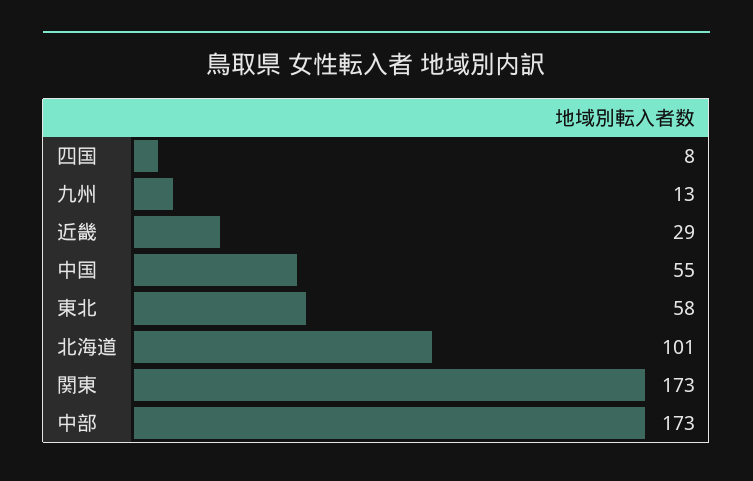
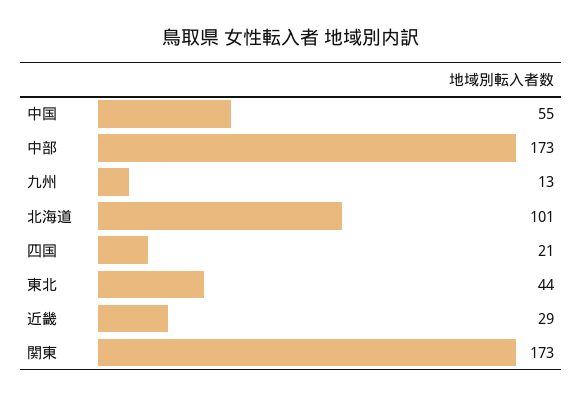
四国: 8 -> 21
東北: 58 -> 44

